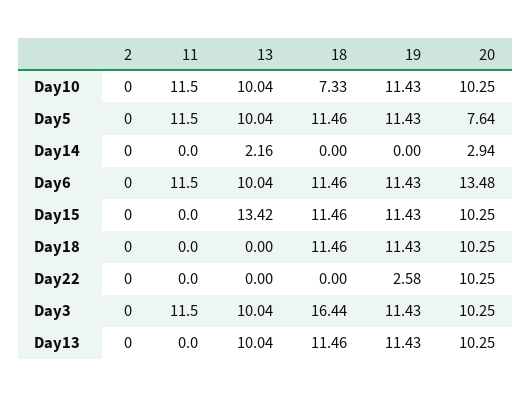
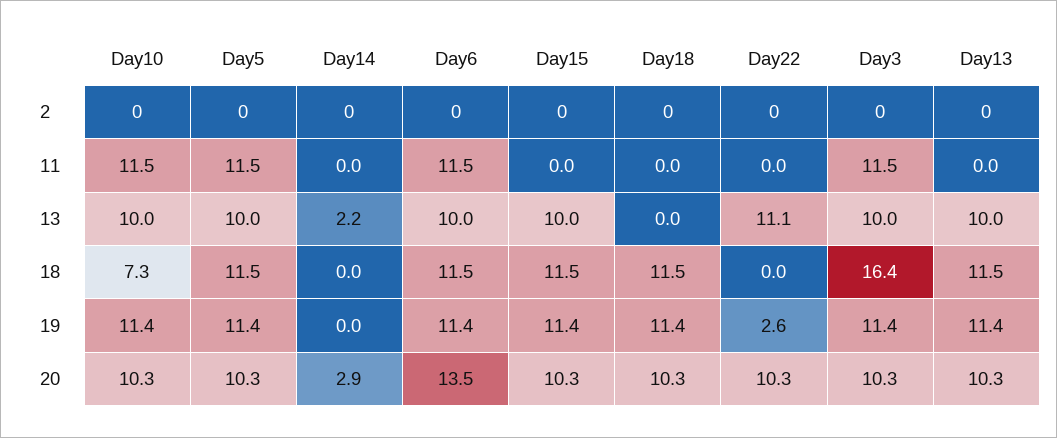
20, Day5: 7.64 -> 10.3
13, Day15: 13.42 -> 10
13, Day22: 0 -> 11.1

